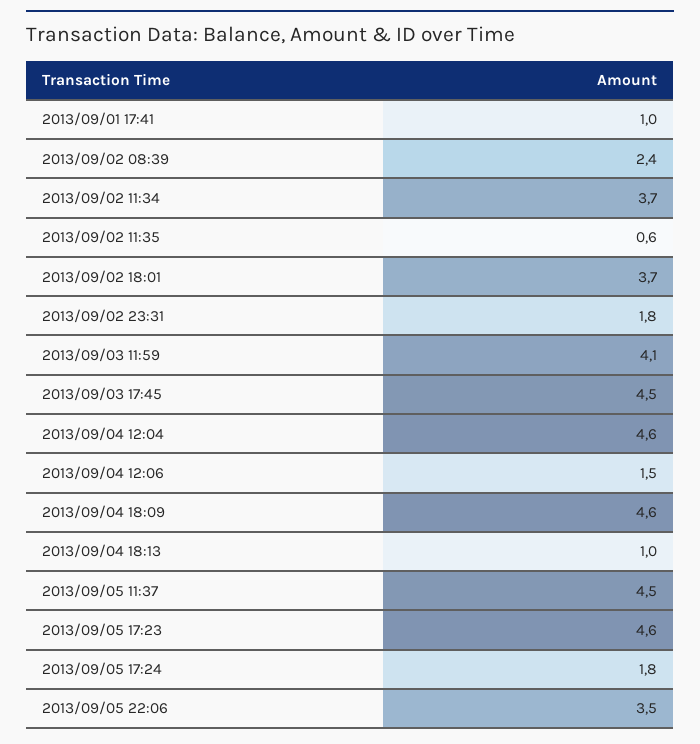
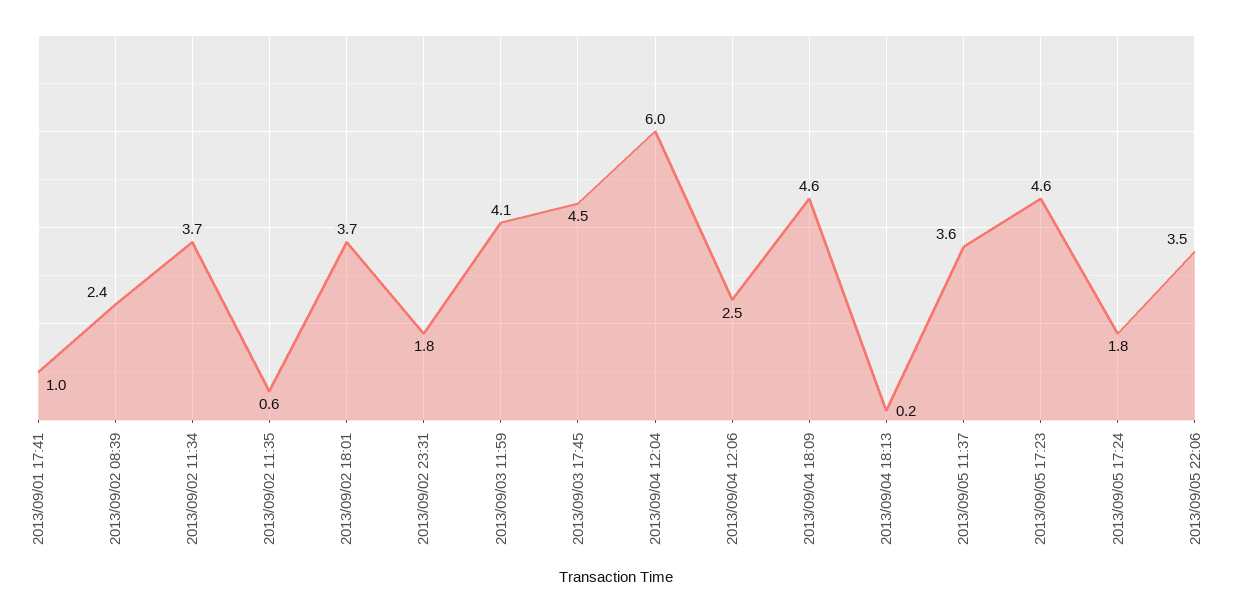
2013/09/04 12:04: 4.6 -> 6
2013/09/04 12:06: 1.5 -> 2.5
2013/09/04 18:13: 1 -> 0.2
2013/09/05 11:37: 4.5 -> 3.6

